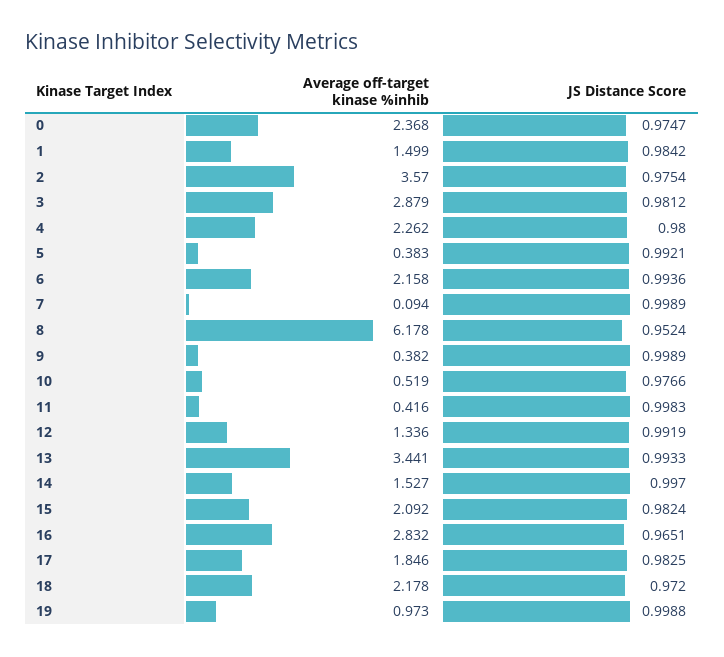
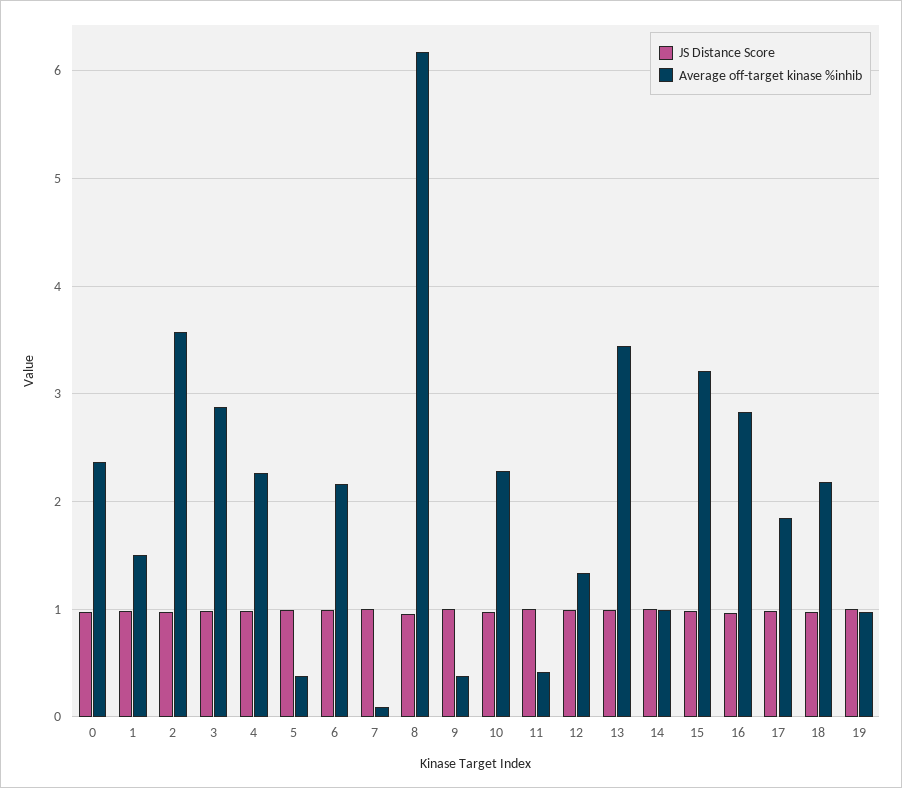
Average off-target kinase %inhib, 10: 0.519 -> 2.3
Average off-target kinase %inhib, 14: 1.527 -> 1
Average off-target kinase %inhib, 15: 2.092 -> 3.2

